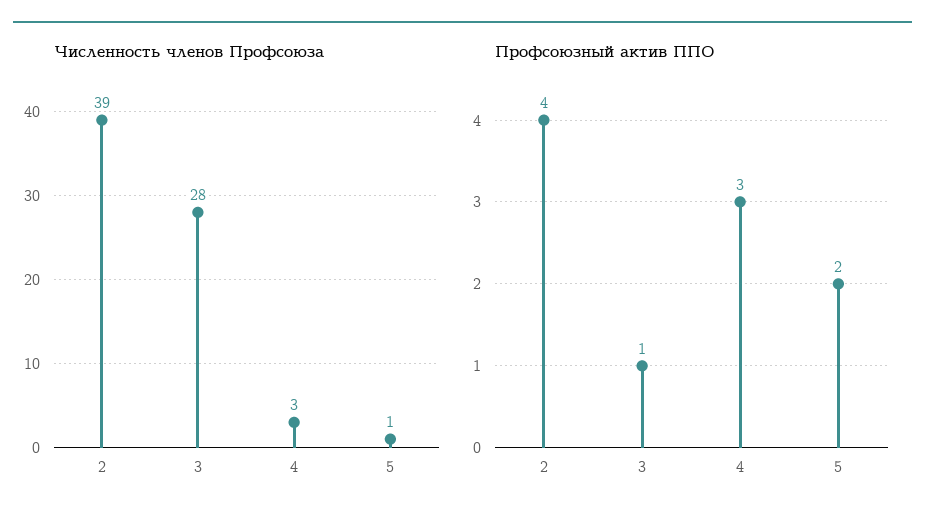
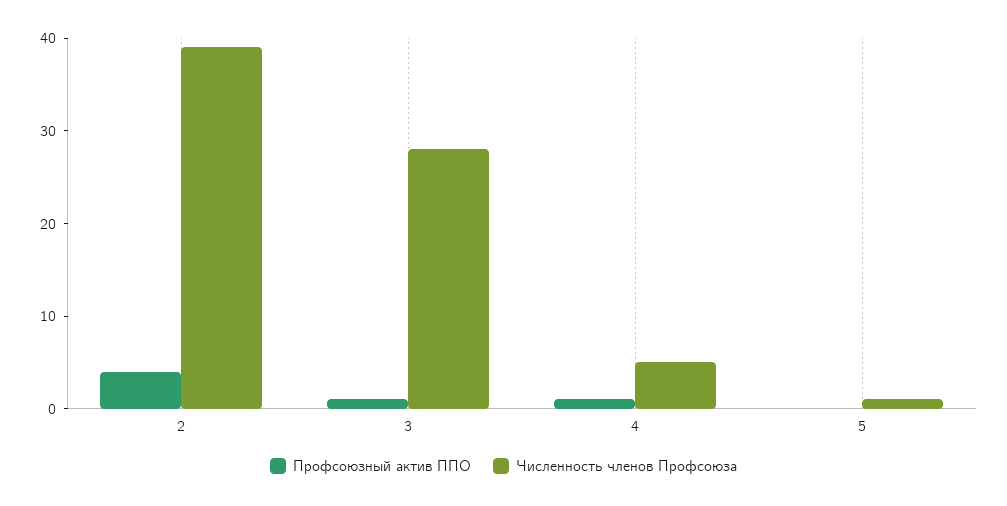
Численность членов Профсоюза, 4: 3 -> 5
Профсоюзный актив ППО, 4: 3 -> 1
Профсоюзный актив ППО, 5: 2 -> 0

